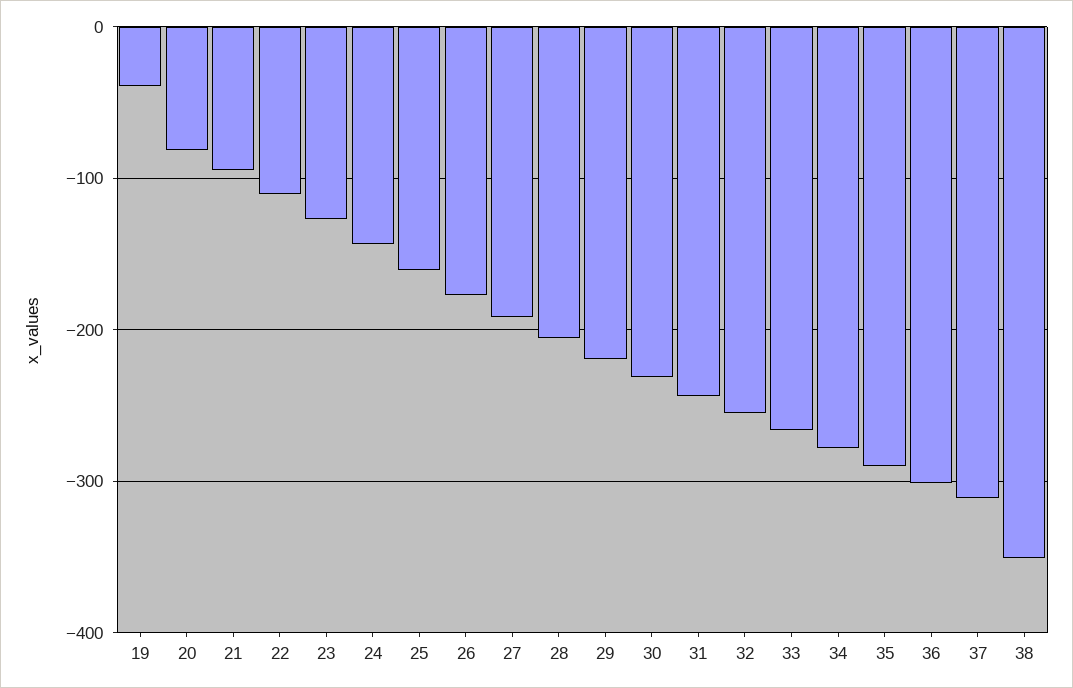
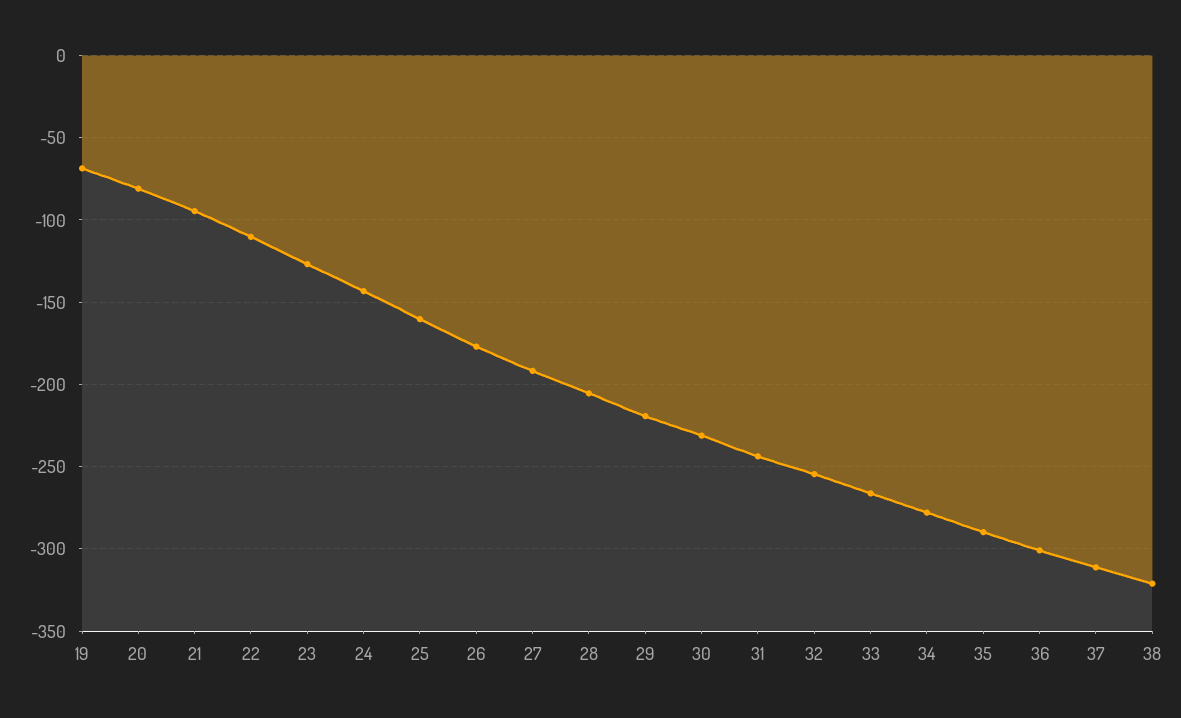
19: -40 -> -70
38: -350 -> -320

